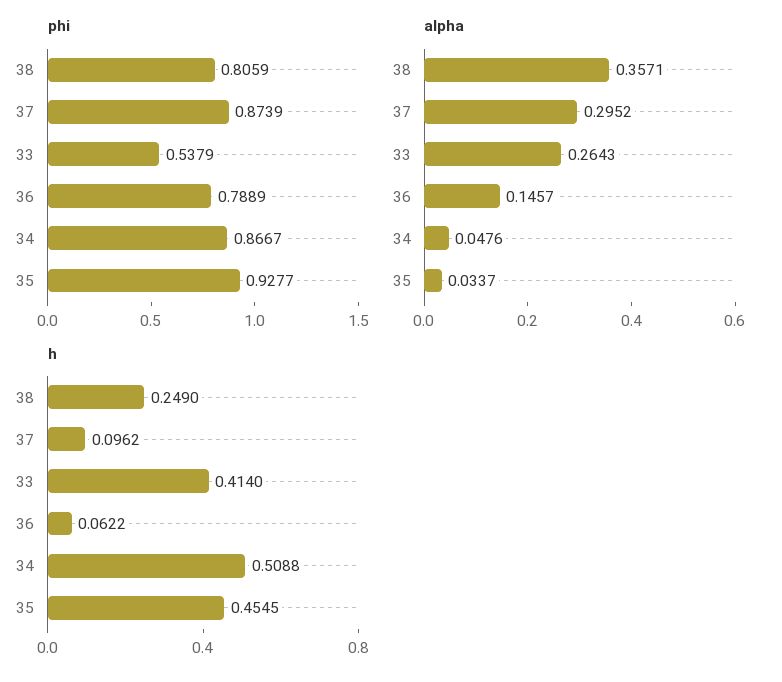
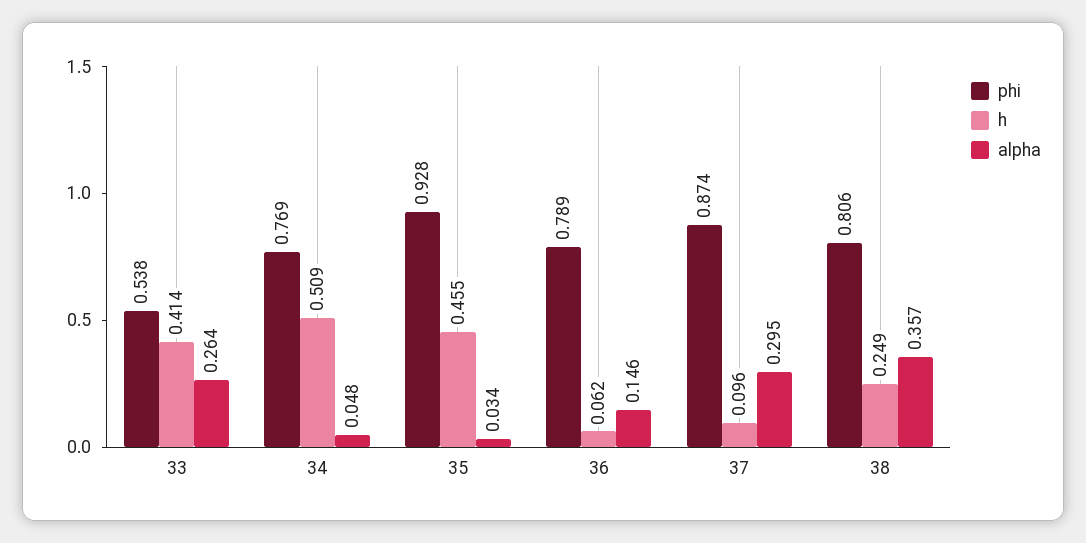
phi, 34: 0.8667 -> 0.769

